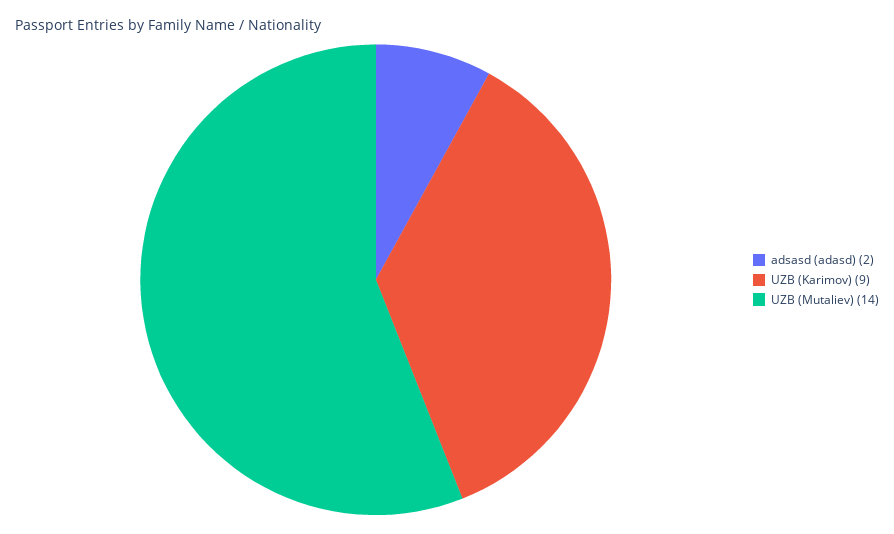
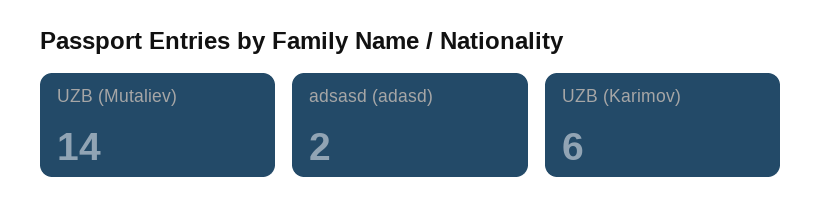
UZB (Karimov): 9 -> 6

